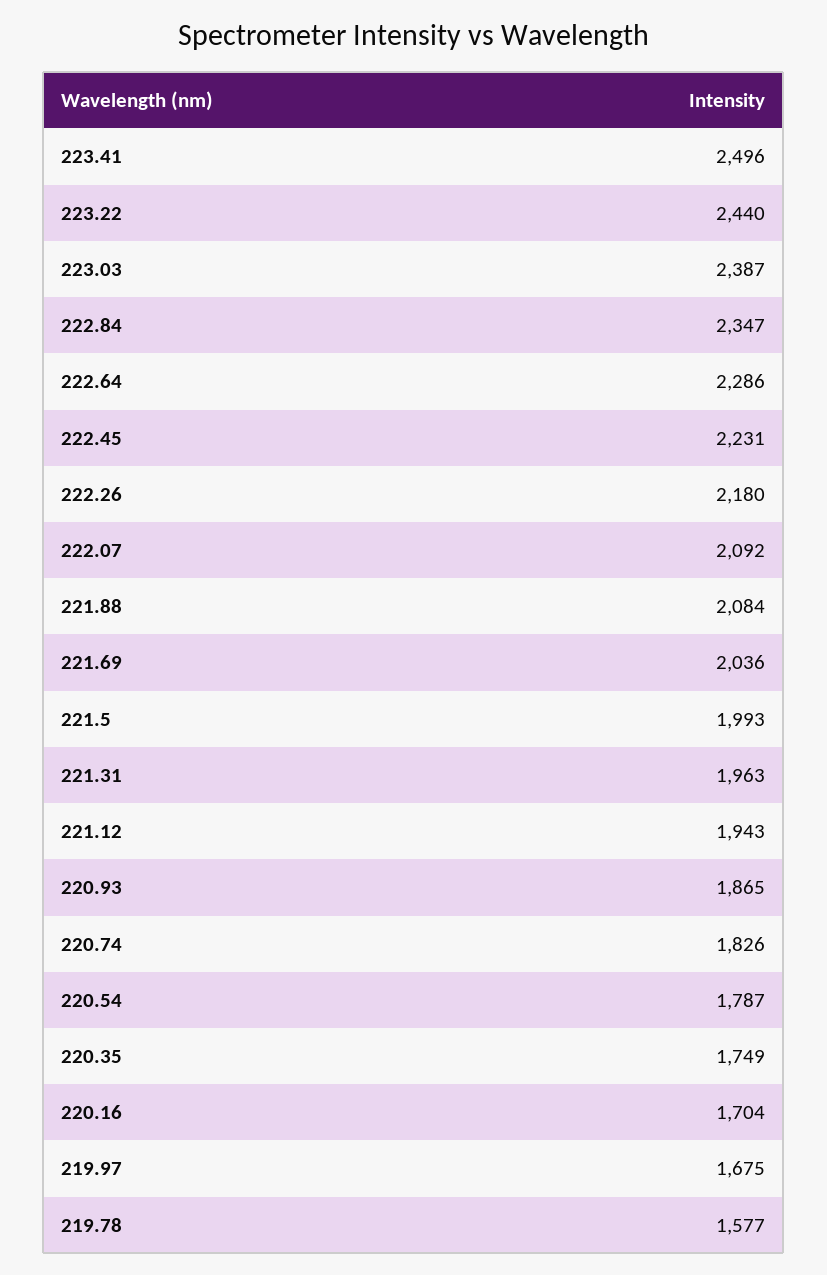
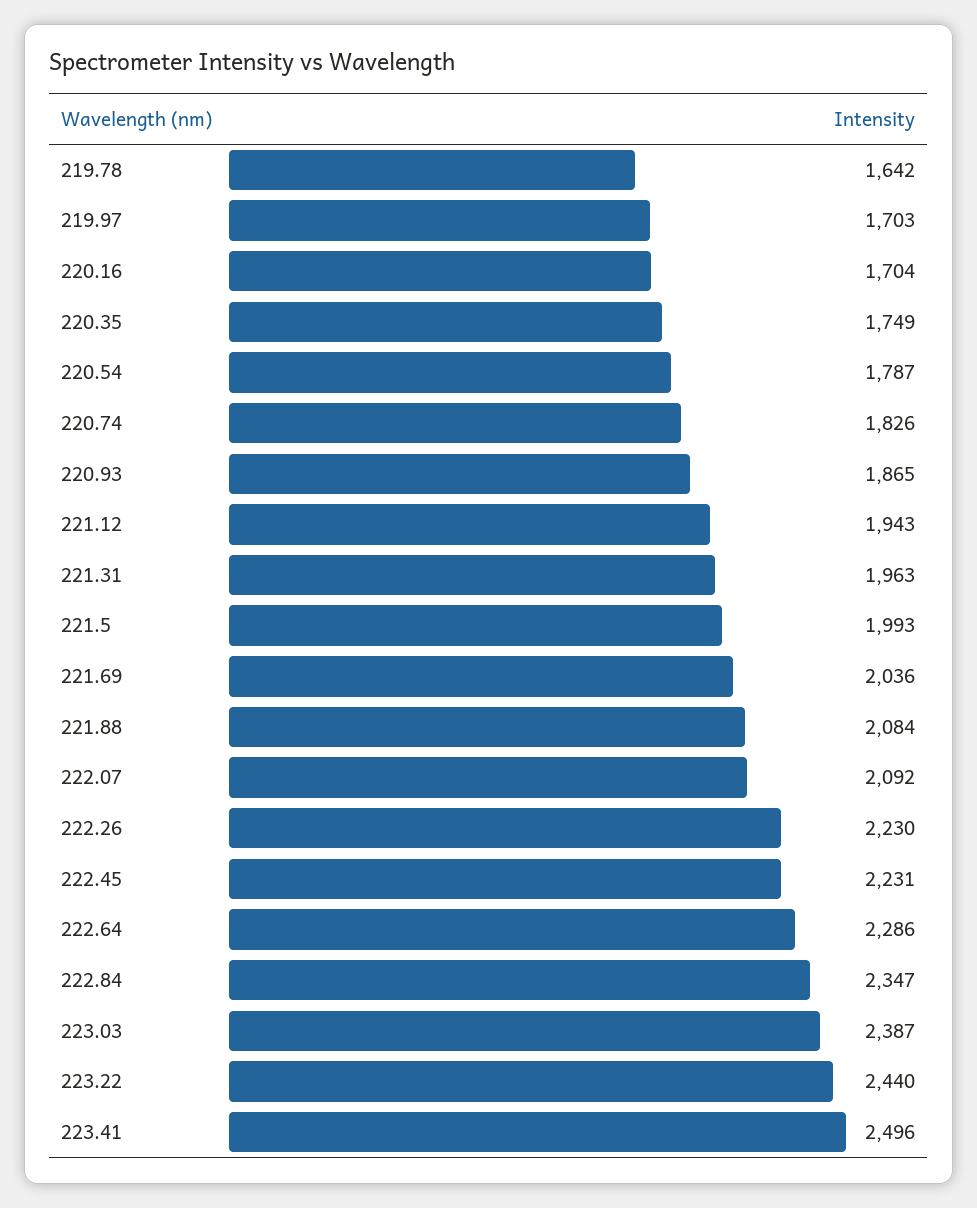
222.26: 2180 -> 2230
219.97: 1675 -> 1703
219.78: 1577 -> 1642

